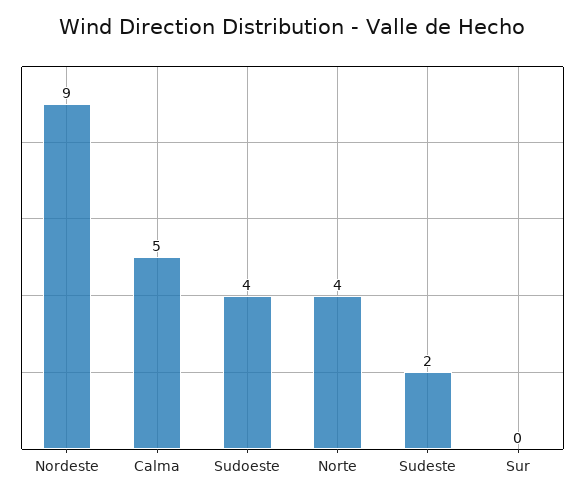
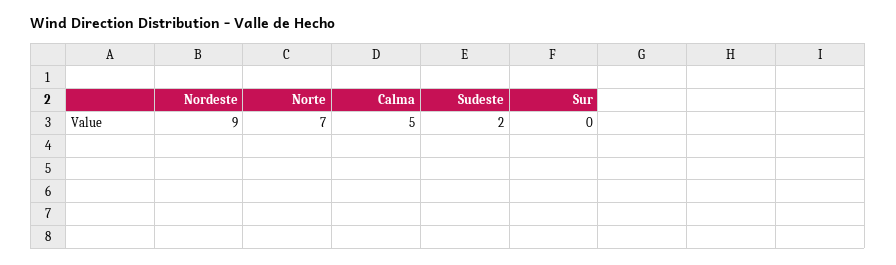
Sudoeste: 4 -> none
Norte: 4 -> 7

